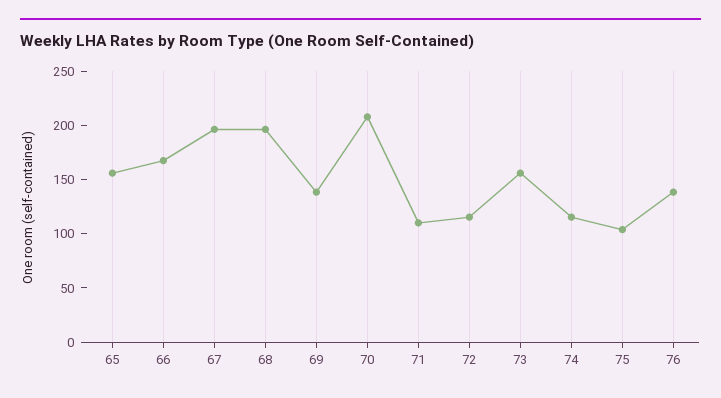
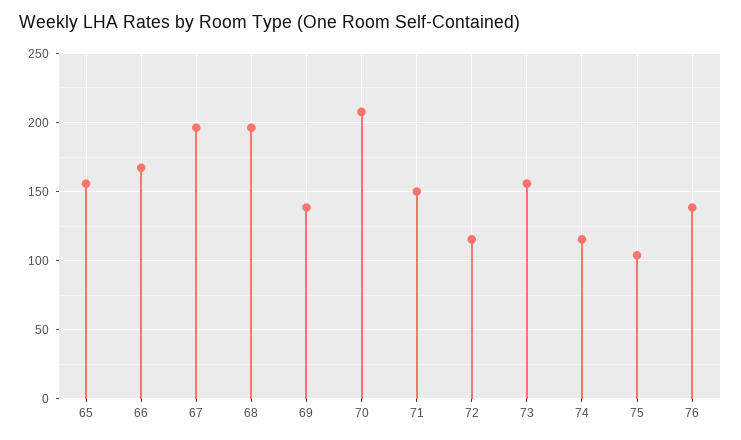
71: 110 -> 150

